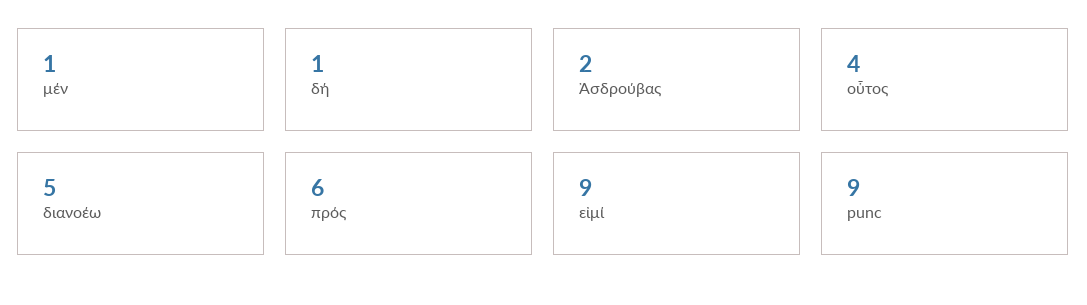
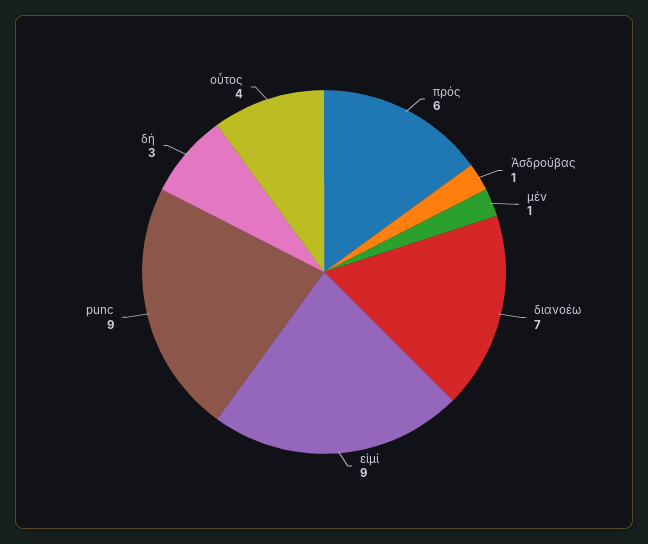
δή: 1 -> 3
Ἀσδρούβας: 2 -> 1
διανοέω: 5 -> 7

